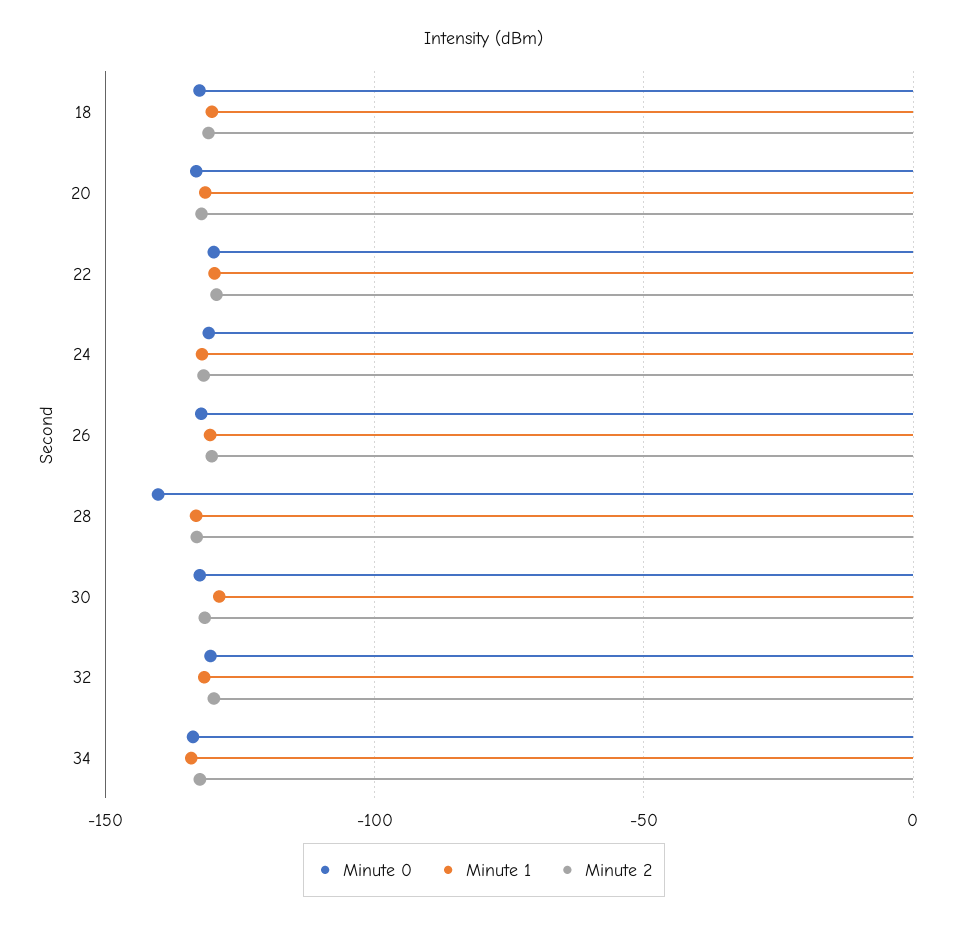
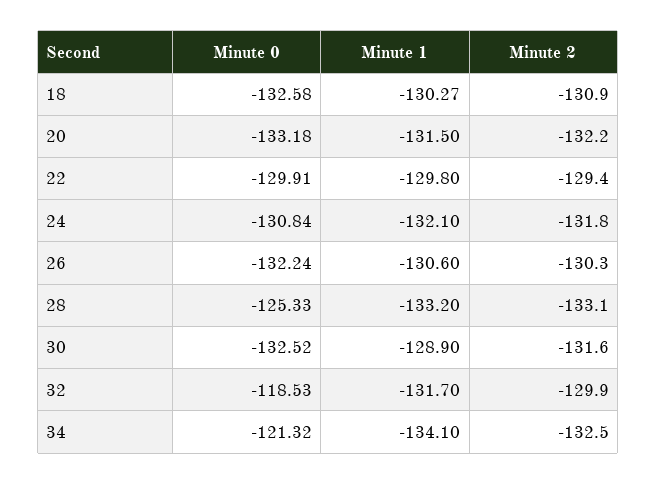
Minute 0, 28: -140 -> -125.33
Minute 0, 32: -130 -> -118.53
Minute 0, 34: -135 -> -121.32

